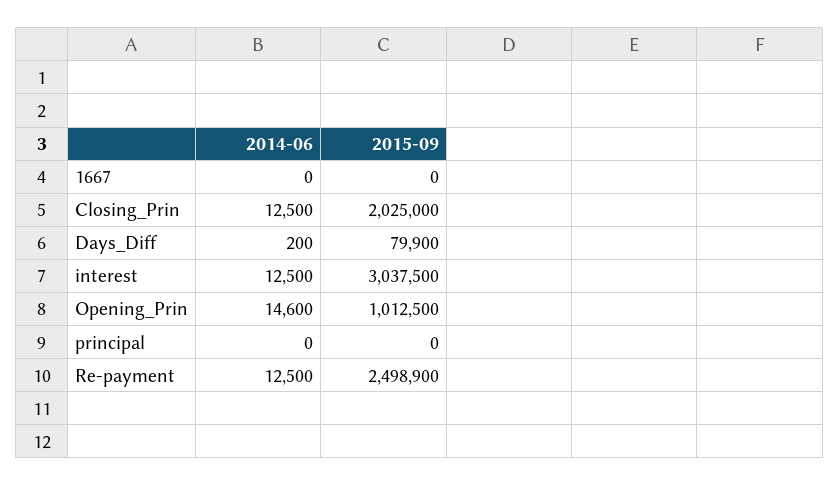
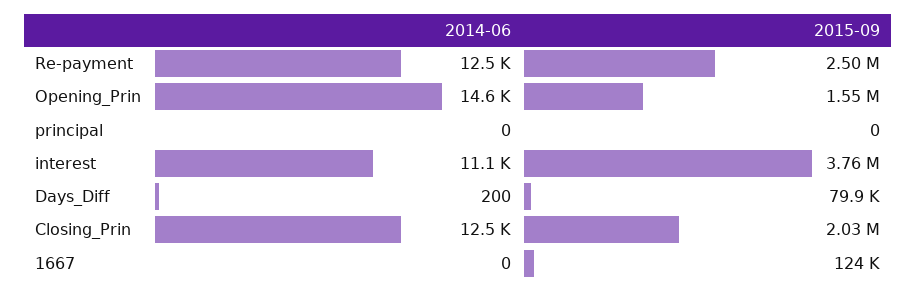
2015-09, 1667: 0 -> 124000
2014-06, interest: 12500 -> 11100
2015-09, interest: 3037500 -> 3760000
2015-09, Opening_Prin: 1012500 -> 1550000

